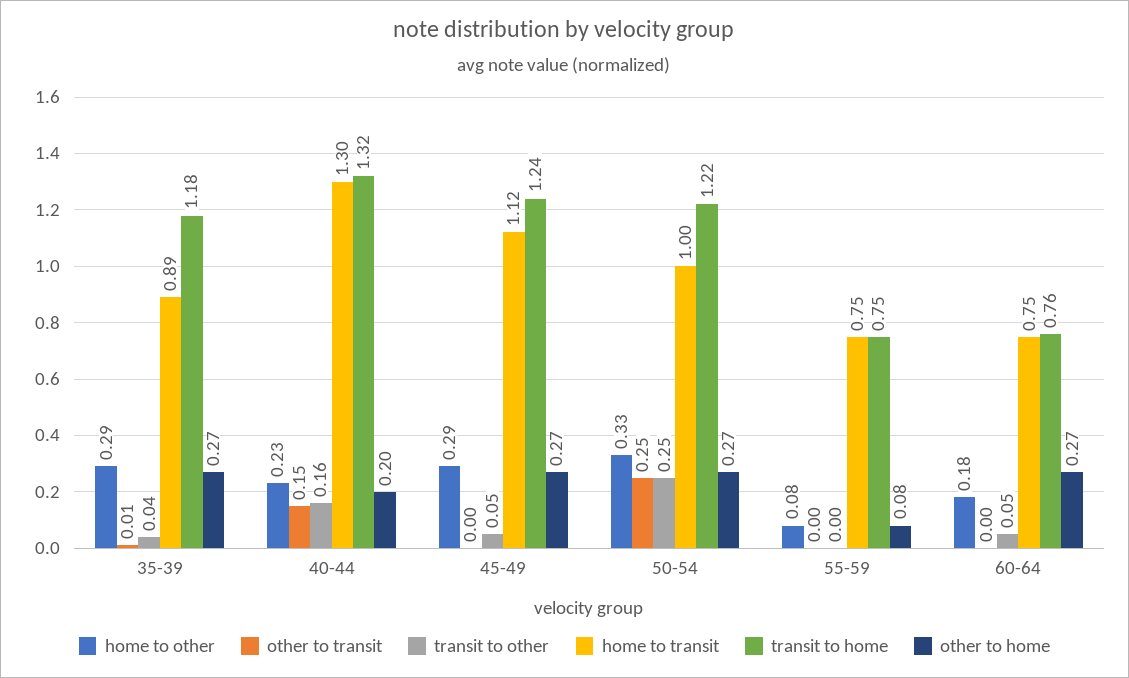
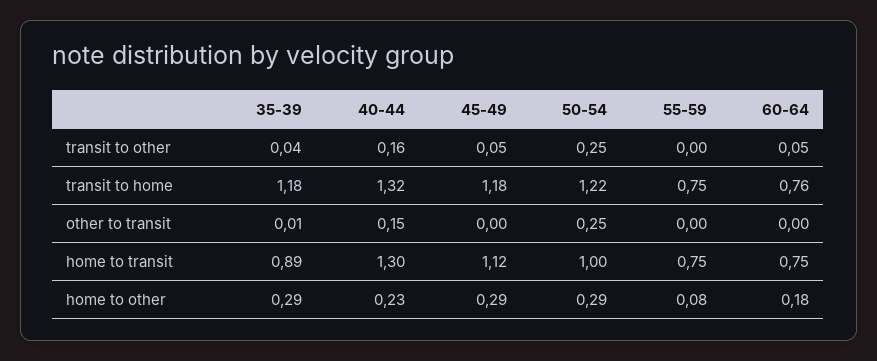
other to home, 35-39: 0.27 -> none
other to home, 40-44: 0.2 -> none
transit to home, 45-49: 1.24 -> 1.18
other to home, 45-49: 0.27 -> none
home to other, 50-54: 0.33 -> 0.29
other to home, 50-54: 0.27 -> none
other to home, 55-59: 0.08 -> none
other to home, 60-64: 0.27 -> none

